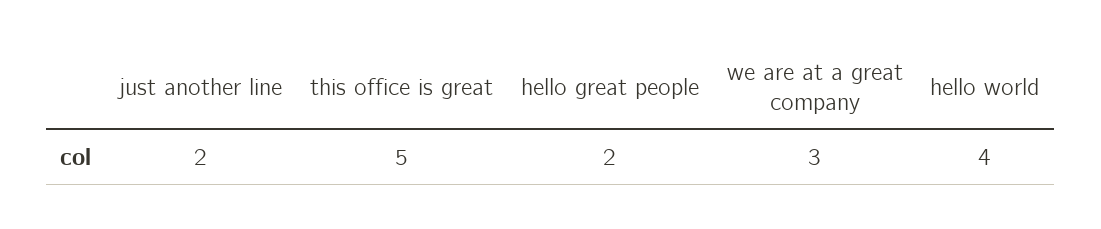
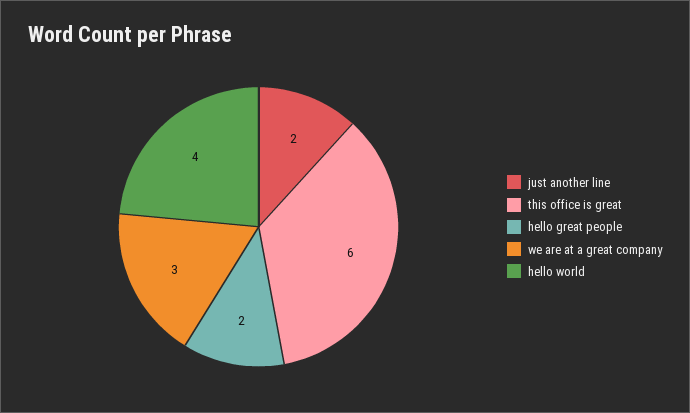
this office is great: 5 -> 6

